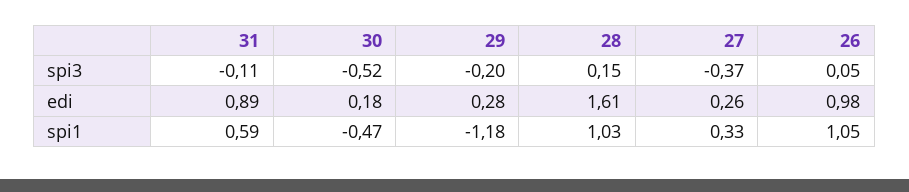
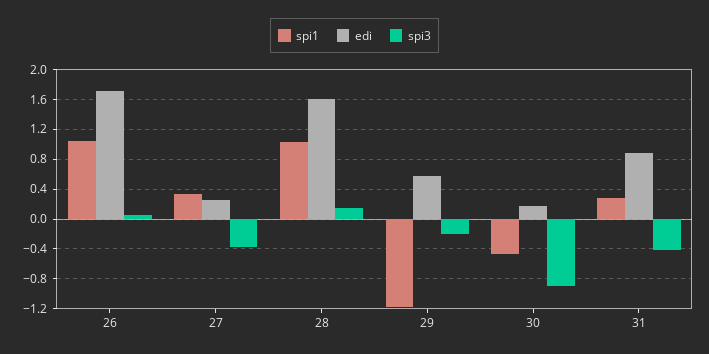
spi3, 31: -0.11 -> -0.4
spi3, 30: -0.52 -> -0.9
edi, 29: 0.28 -> 0.6
edi, 26: 0.98 -> 1.7
spi1, 31: 0.59 -> 0.3

